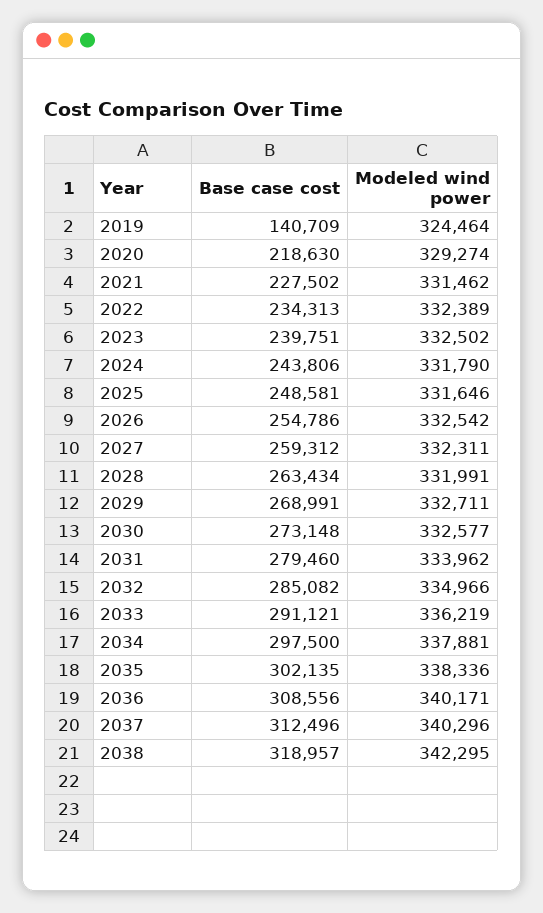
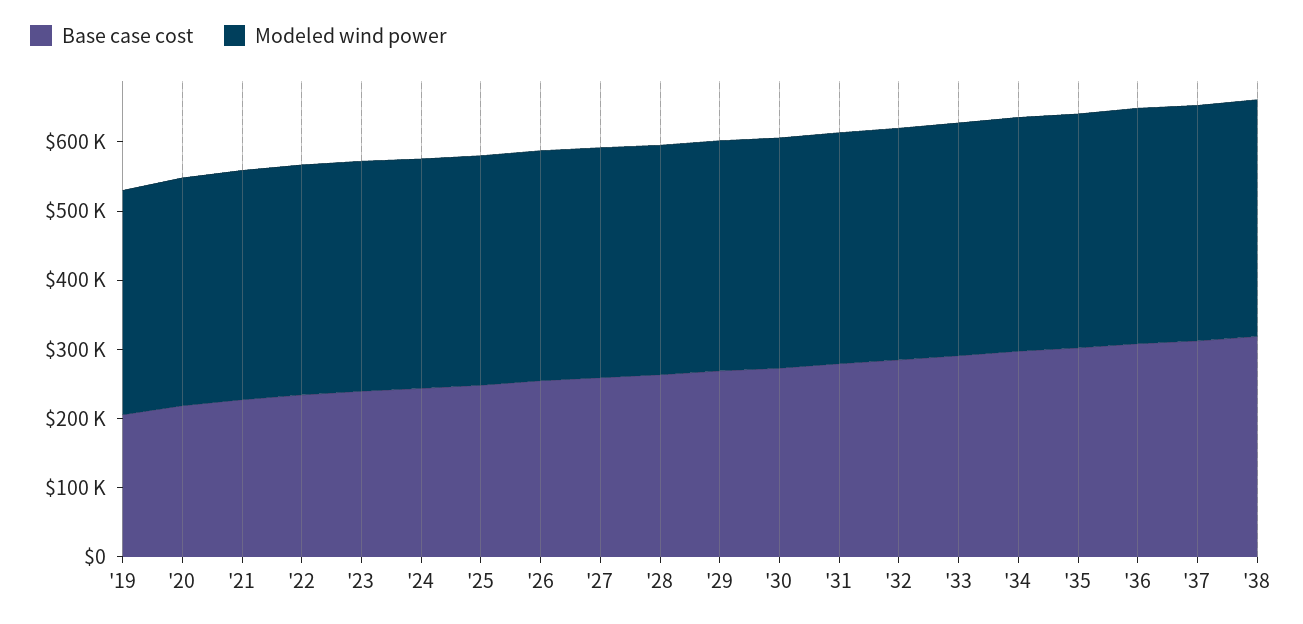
Base case cost, 2019: 140709 -> 200000

